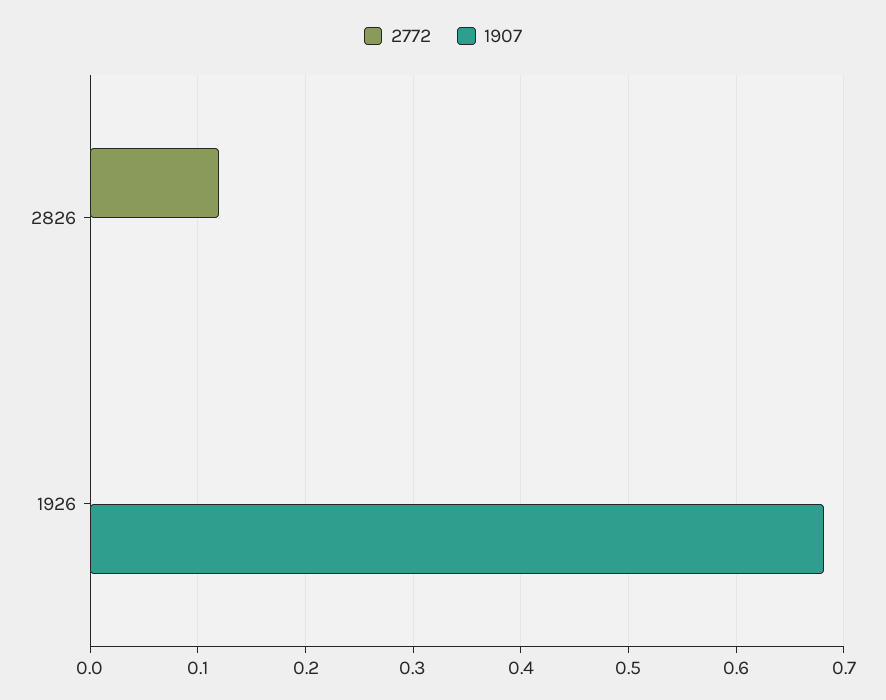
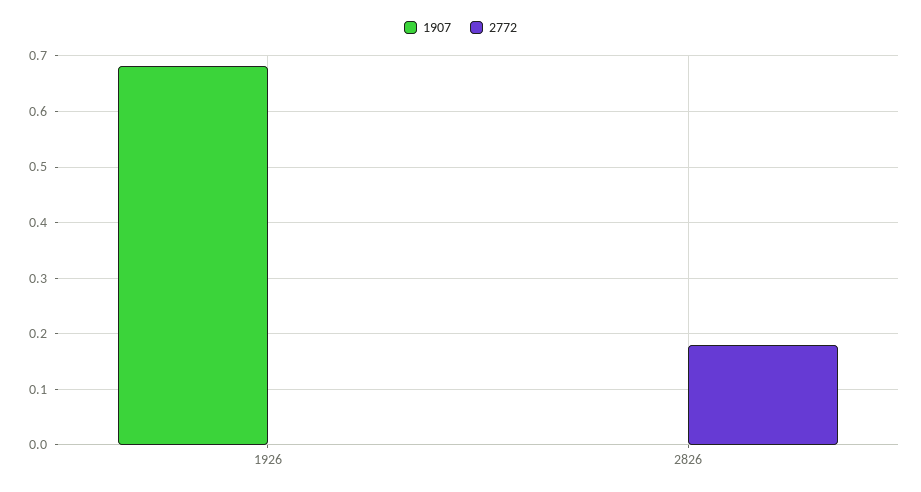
2772, 2826: 0.12 -> 0.18

